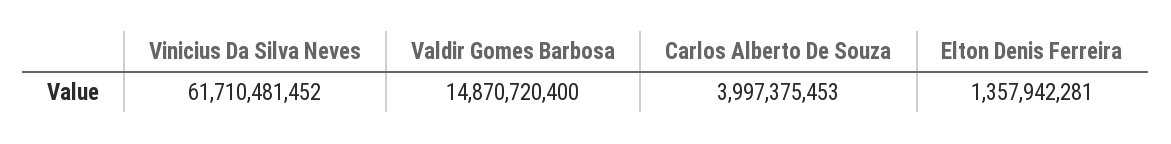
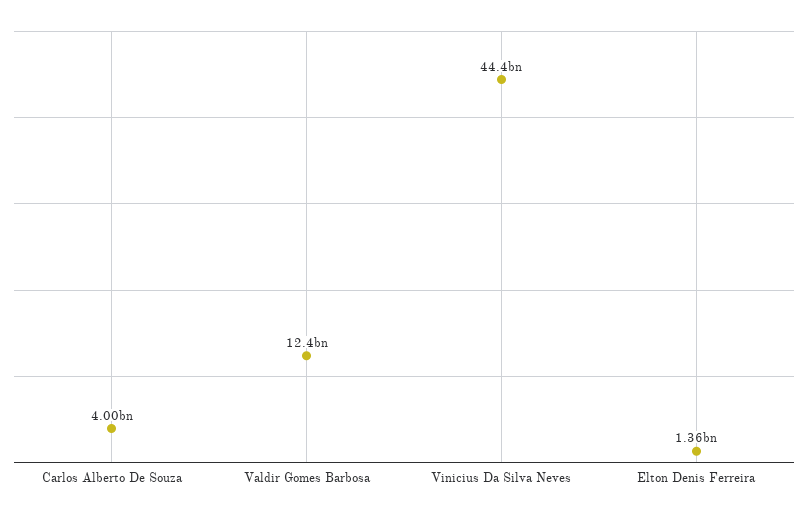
Vinicius Da Silva Neves: 61710481452 -> 44400000000
Valdir Gomes Barbosa: 14870720400 -> 12400000000

